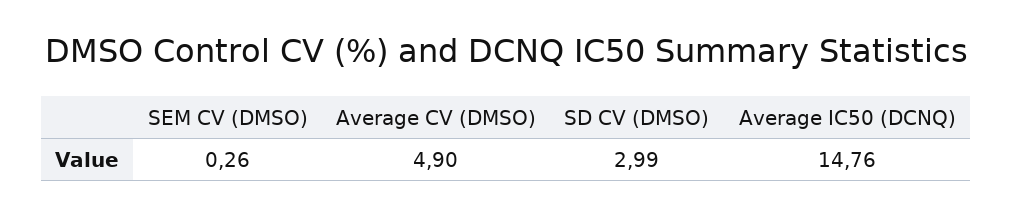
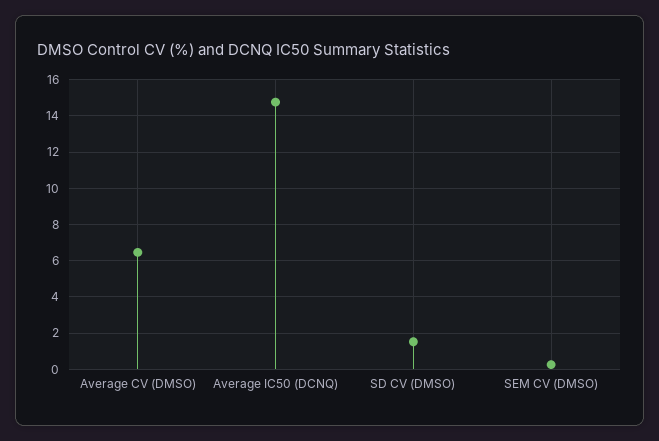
Average CV (DMSO): 4.9 -> 6.5
SD CV (DMSO): 2.99 -> 1.5

